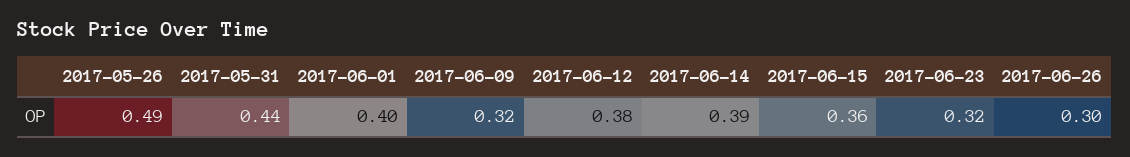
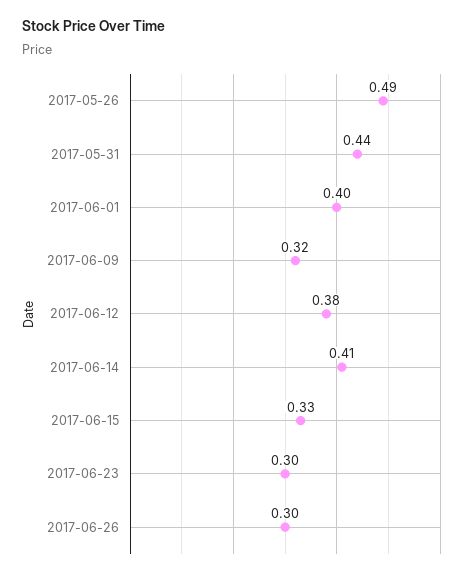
2017-06-14: 0.39 -> 0.41
2017-06-15: 0.36 -> 0.33
2017-06-23: 0.32 -> 0.3

